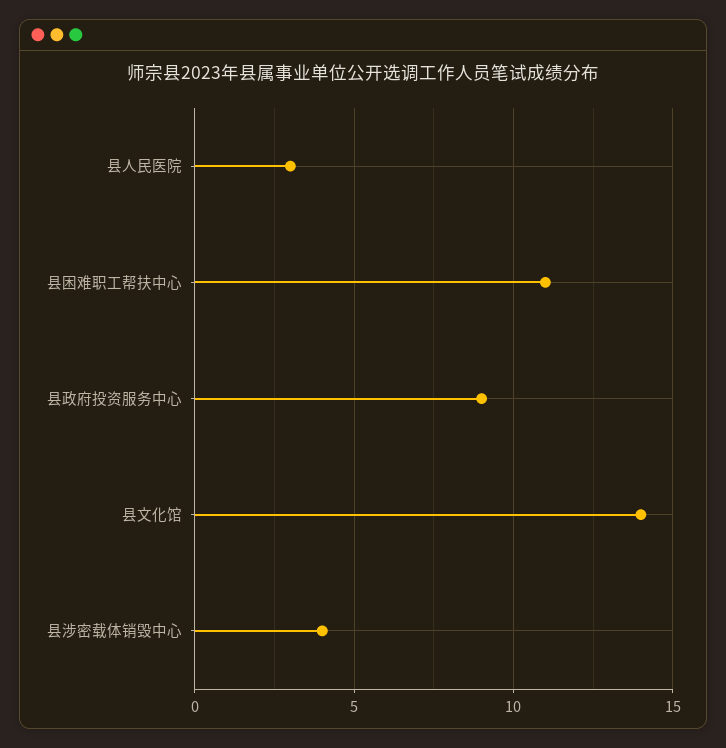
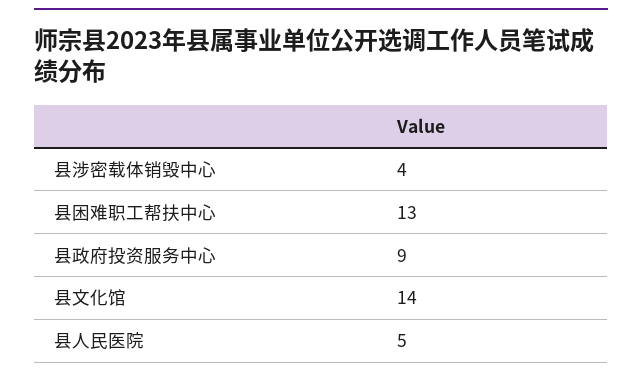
县人民医院: 3 -> 5
县困难职工帮扶中心: 11 -> 13

